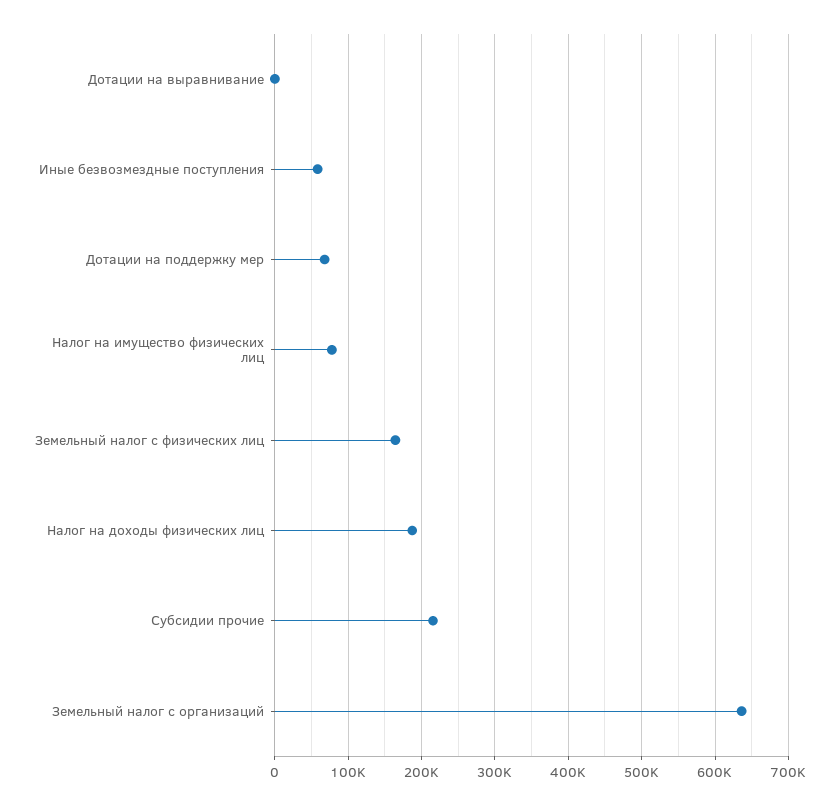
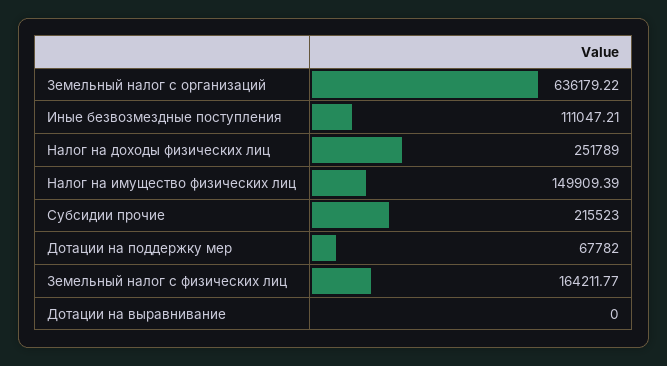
Иные безвозмездные поступления: 60000 -> 111047.21
Налог на имущество физических лиц: 80000 -> 149909.39
Налог на доходы физических лиц: 190000 -> 251789

